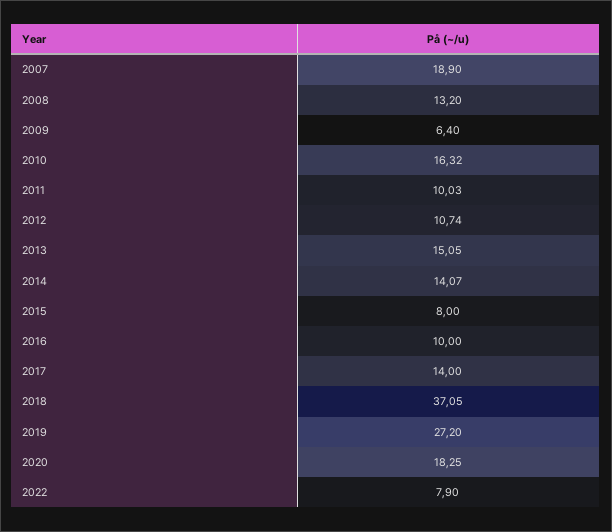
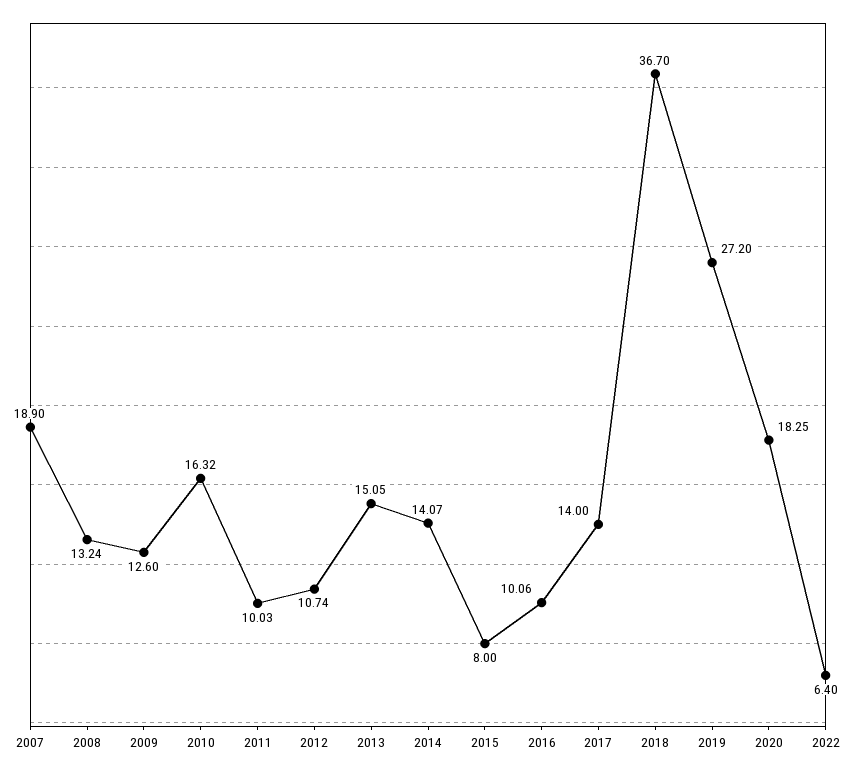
2008: 13.2 -> 13.24
2009: 6.4 -> 12.6
2016: 10 -> 10.06
2018: 37.05 -> 36.7
2022: 7.9 -> 6.4

